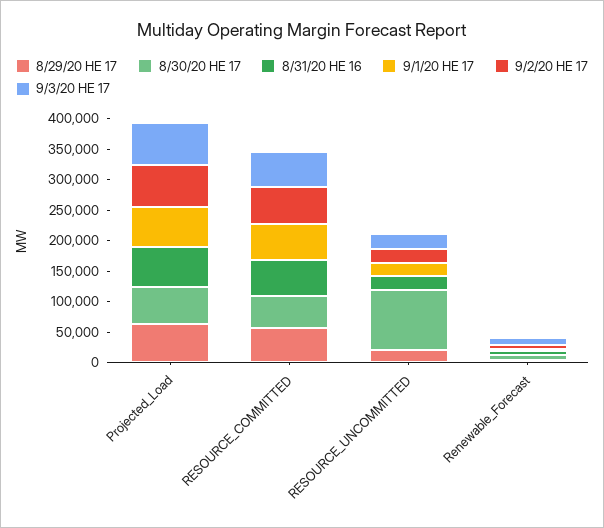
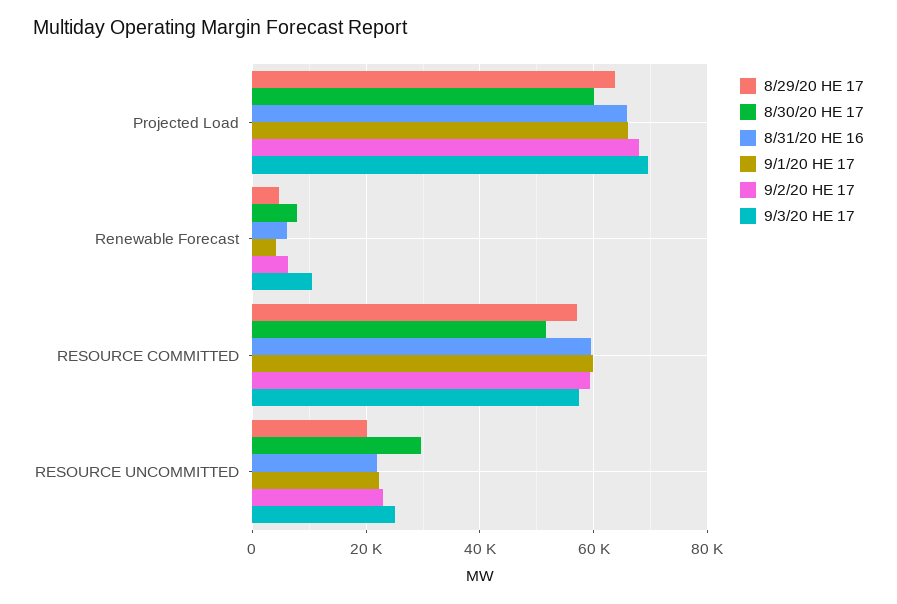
8/30/20 HE 17, RESOURCE_UNCOMMITTED: 100000 -> 30000

